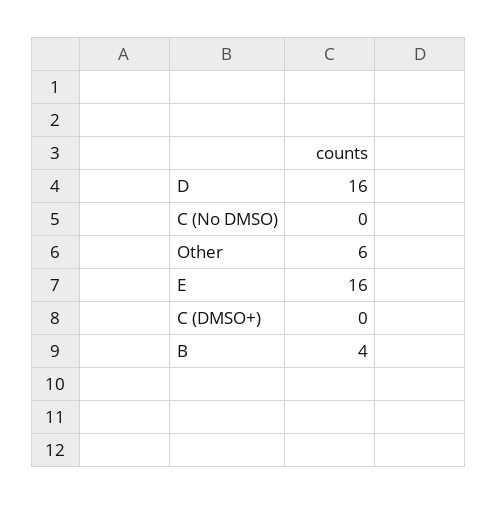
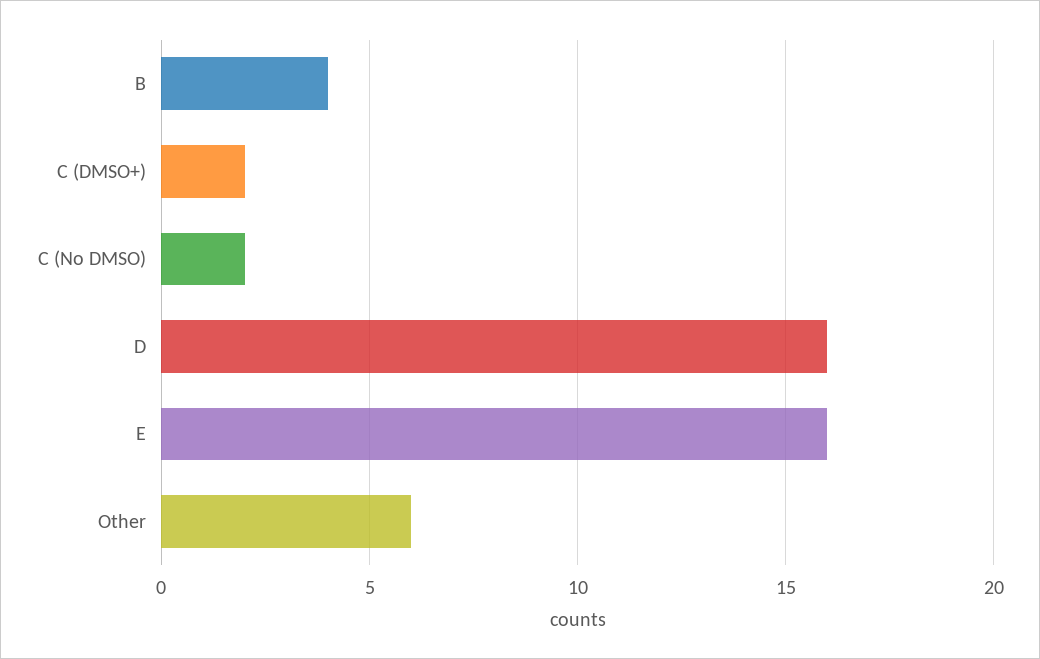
C (No DMSO): 0 -> 2
C (DMSO+): 0 -> 2

